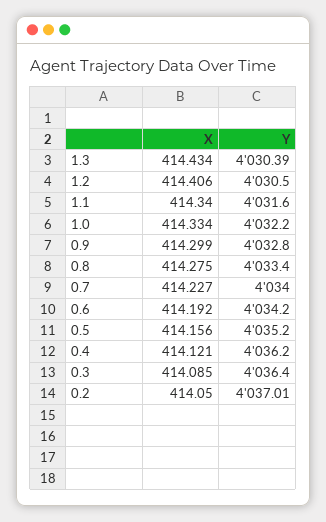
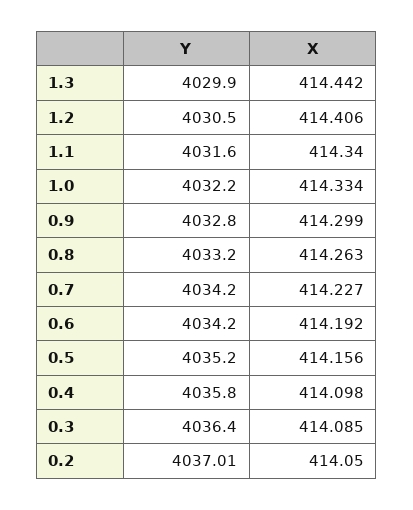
X, 1.3: 414.434 -> 414.442
Y, 1.3: 4030.39 -> 4029.9
X, 0.8: 414.275 -> 414.263
Y, 0.8: 4033.4 -> 4033.2
Y, 0.7: 4034 -> 4034.2
X, 0.4: 414.121 -> 414.098
Y, 0.4: 4036.2 -> 4035.8

